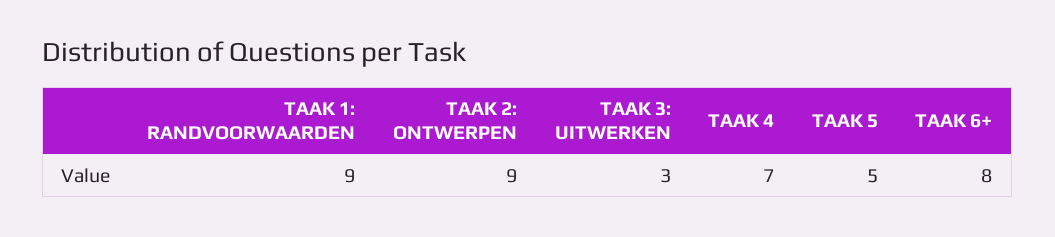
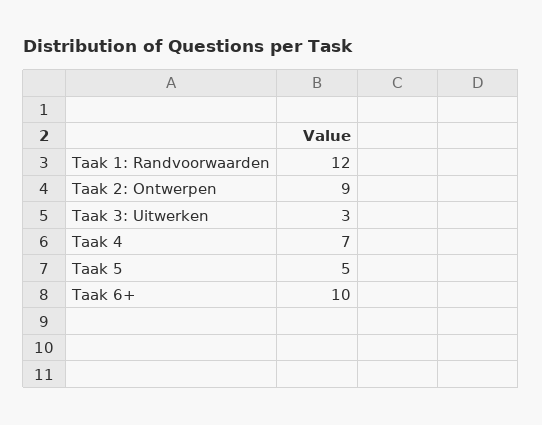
TAAK 1: RANDVOORWAARDEN: 9 -> 12
TAAK 6+: 8 -> 10

